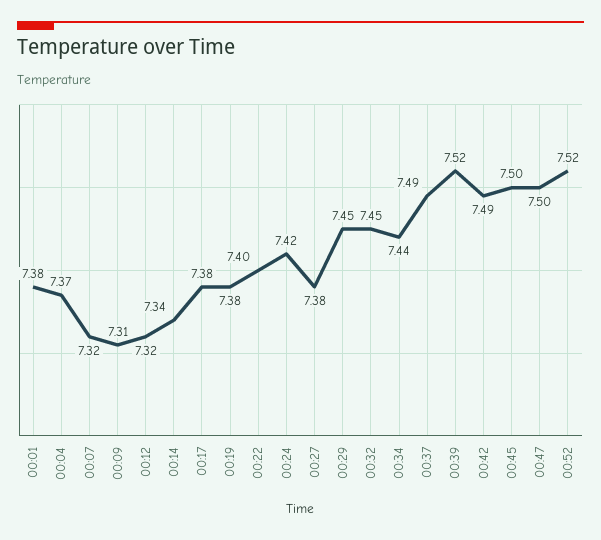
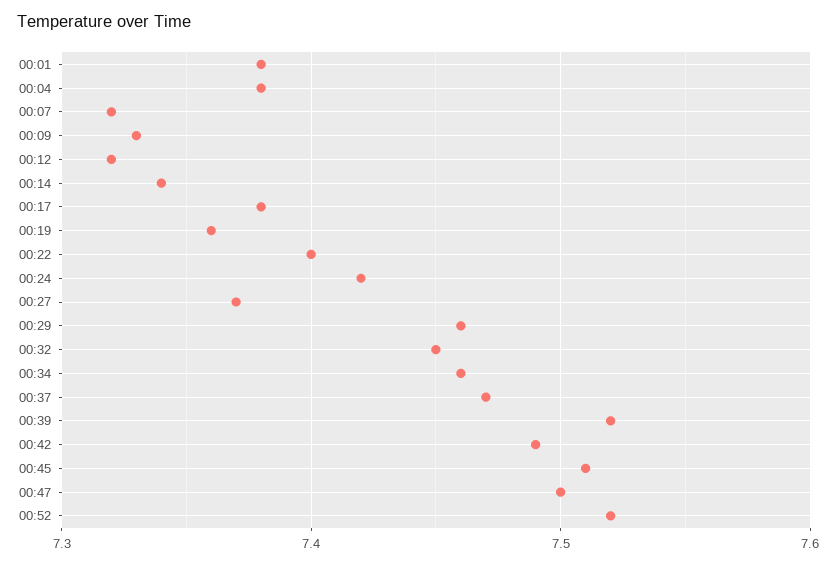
00:04: 7.37 -> 7.38
00:09: 7.31 -> 7.33
00:19: 7.38 -> 7.36
00:27: 7.38 -> 7.37
00:29: 7.45 -> 7.46
00:34: 7.44 -> 7.46
00:37: 7.49 -> 7.47
00:45: 7.5 -> 7.51

